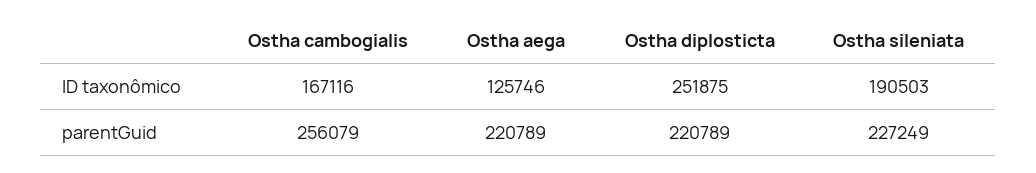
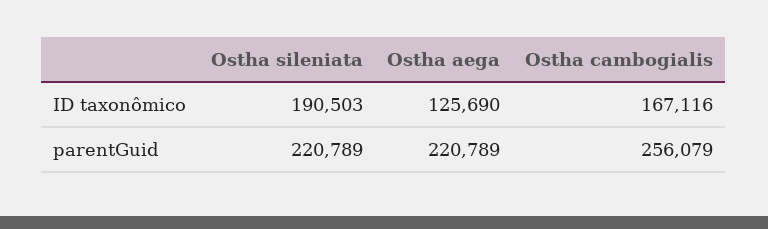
Ostha aega, ID taxonômico: 125746 -> 125690
Ostha diplosticta, ID taxonômico: 251875 -> none
Ostha diplosticta, parentGuid: 220789 -> none
Ostha sileniata, parentGuid: 227249 -> 220789

